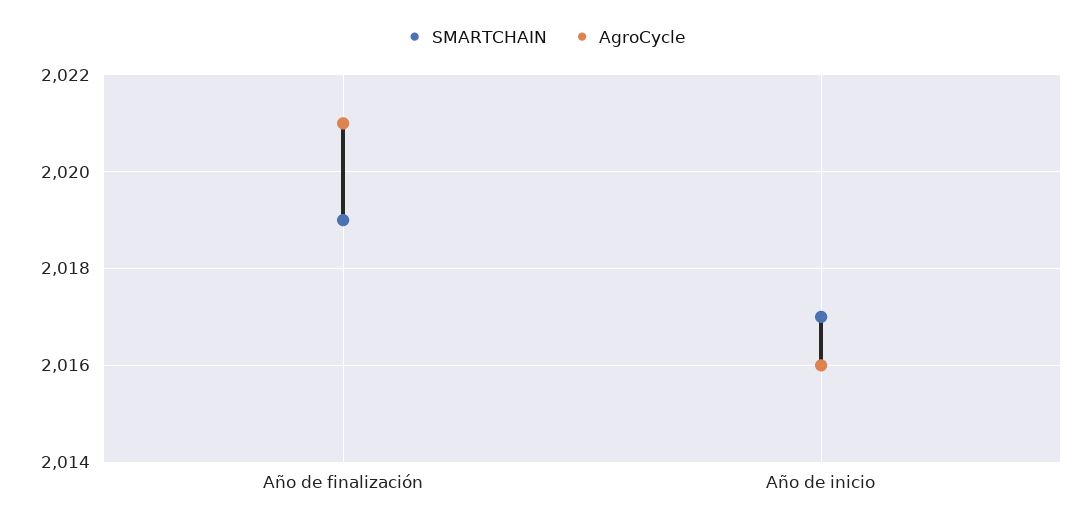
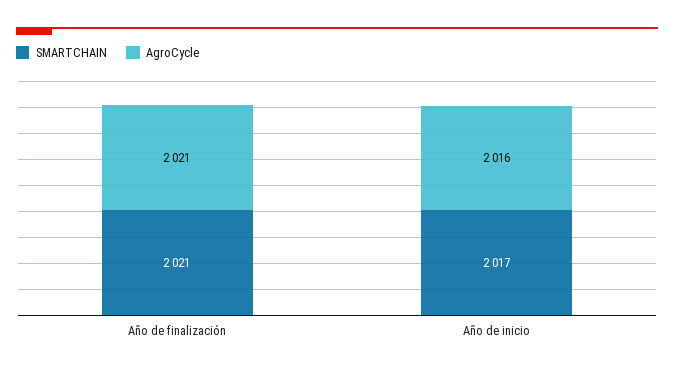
SMARTCHAIN, Año de finalización: 2019 -> 2021

